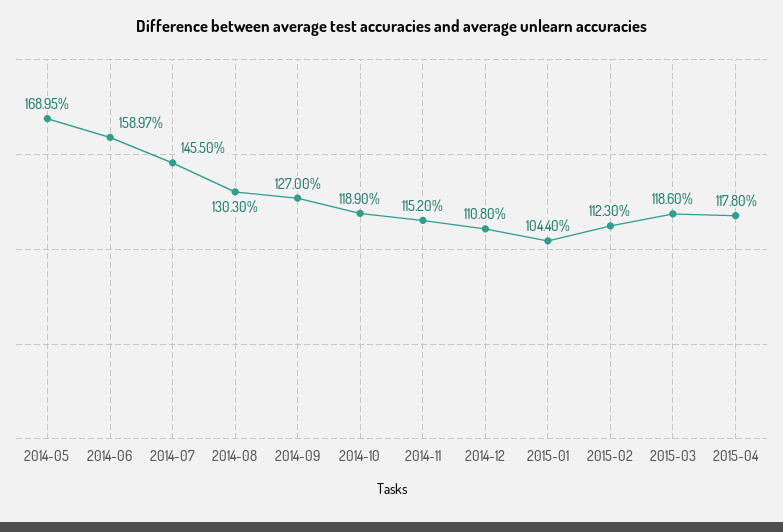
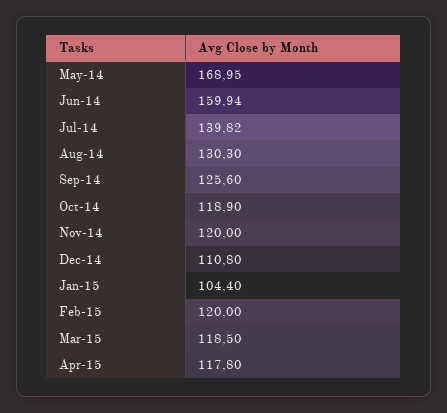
2014-06: 158.97 -> 159.94
2014-07: 145.5 -> 139.82
2014-09: 127 -> 125.6
2014-11: 115.2 -> 120
2015-02: 112.3 -> 120
2015-03: 118.6 -> 118.5

